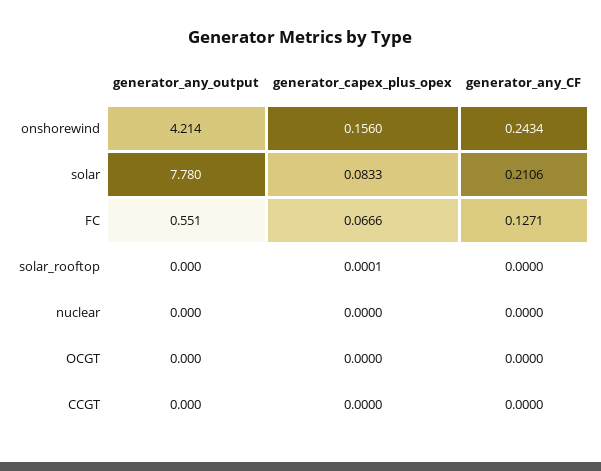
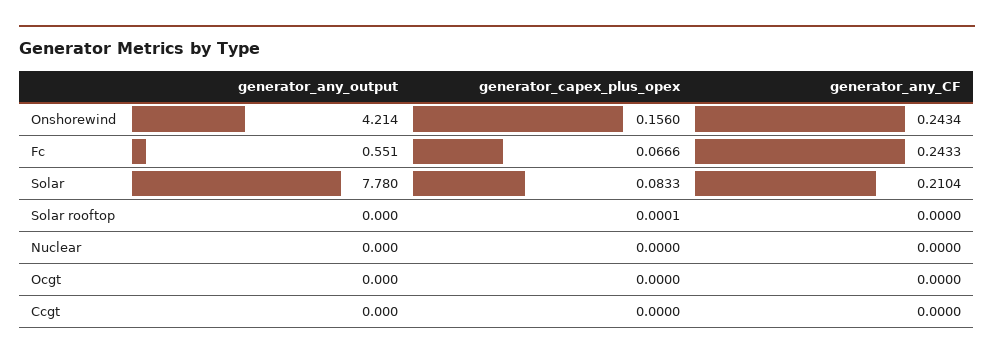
generator_any_CF, solar: 0.2106 -> 0.2104
generator_any_CF, FC: 0.1271 -> 0.2433

